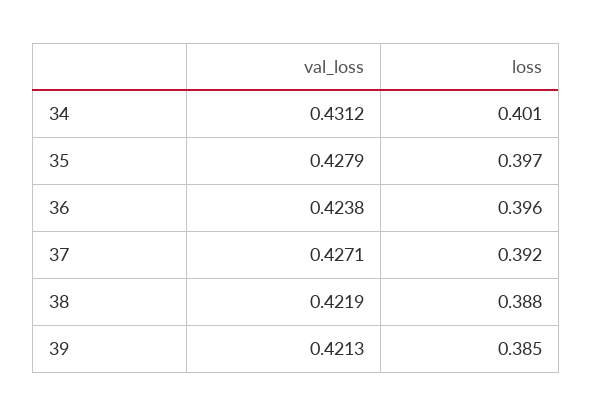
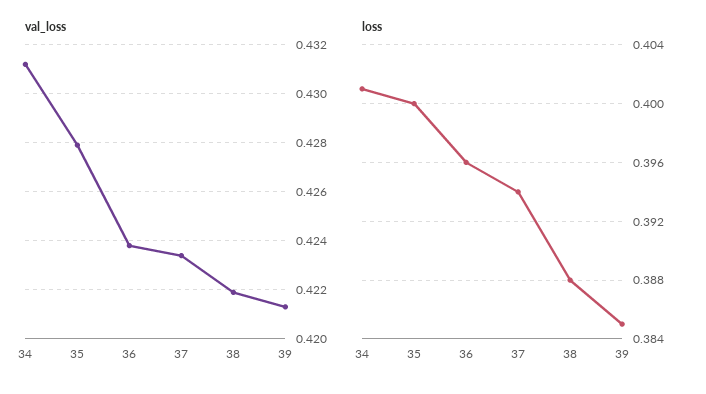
loss, 35: 0.397 -> 0.4
val_loss, 37: 0.4271 -> 0.4235
loss, 37: 0.392 -> 0.394

